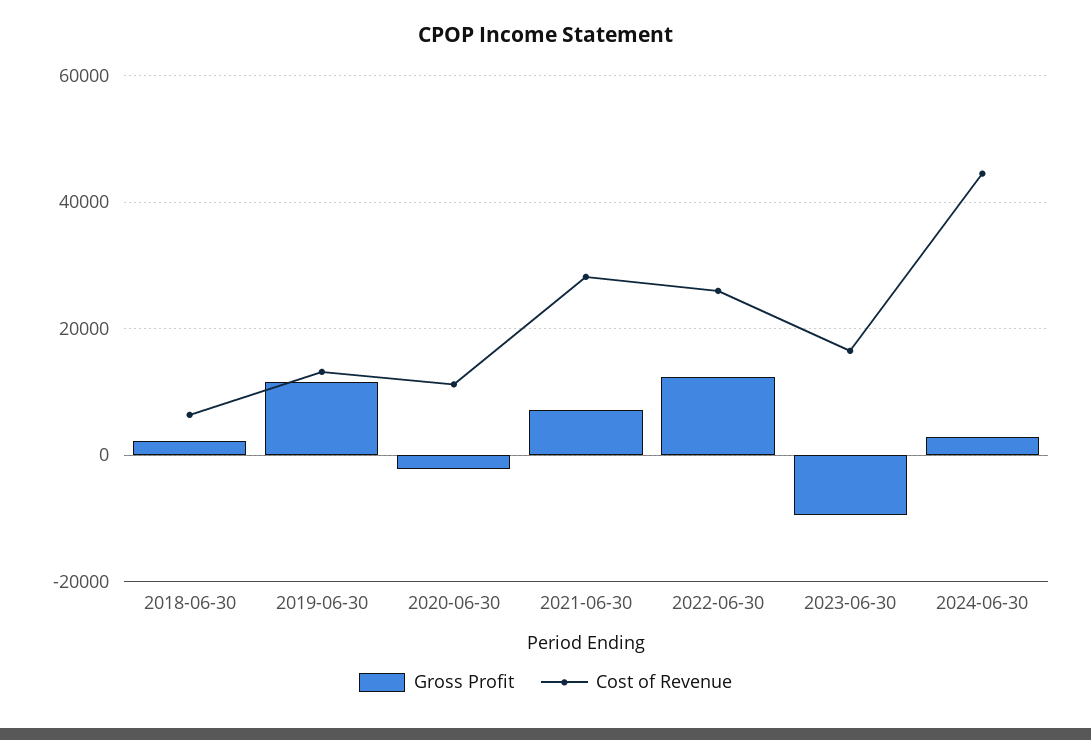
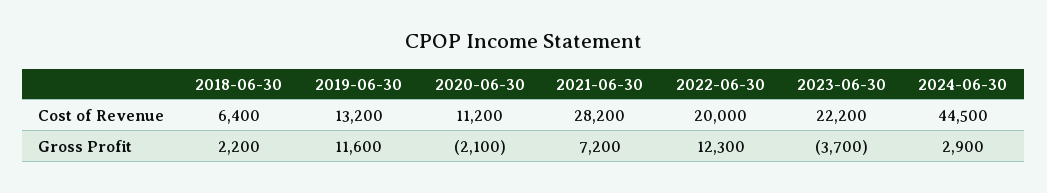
Cost of Revenue, 2022-06-30: 26000 -> 20000
Gross Profit, 2023-06-30: -10000 -> -3700
Cost of Revenue, 2023-06-30: 16000 -> 22200

